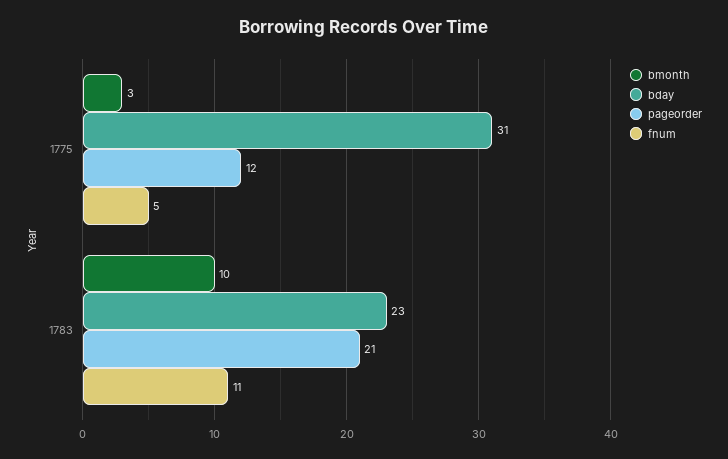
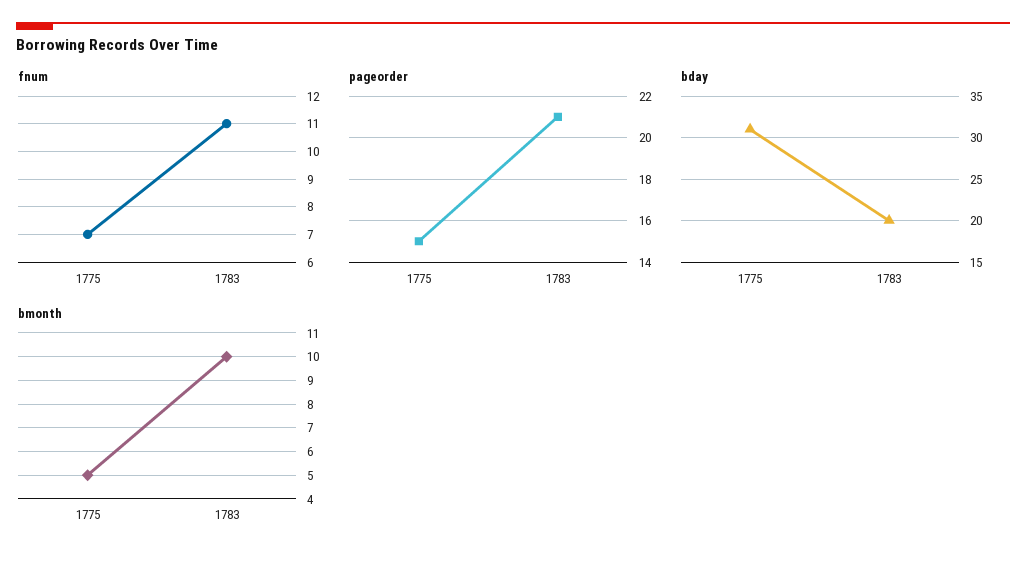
bmonth, 1775: 3 -> 5
pageorder, 1775: 12 -> 15
fnum, 1775: 5 -> 7
bday, 1783: 23 -> 20

